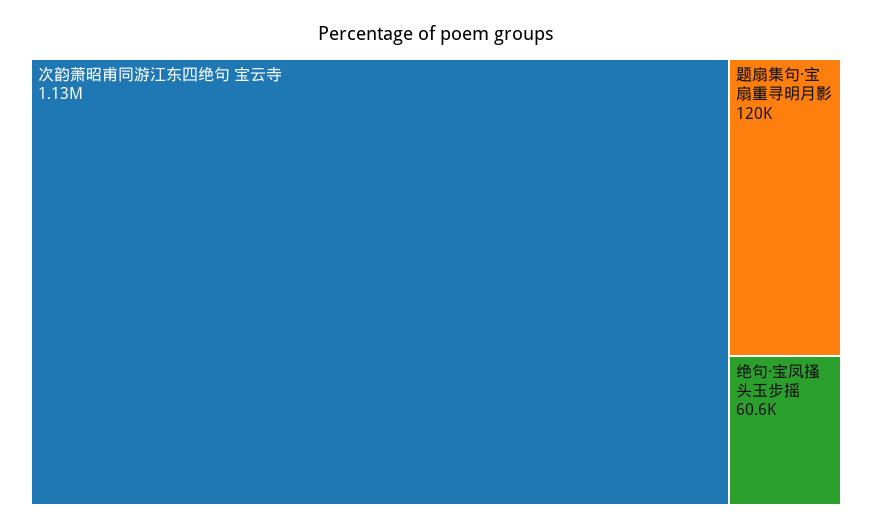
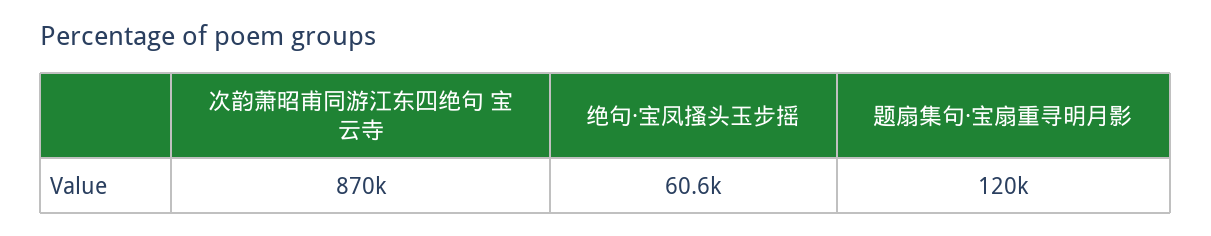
次韵萧昭甫同游江东四绝句 宝云寺: 1130000 -> 870000

